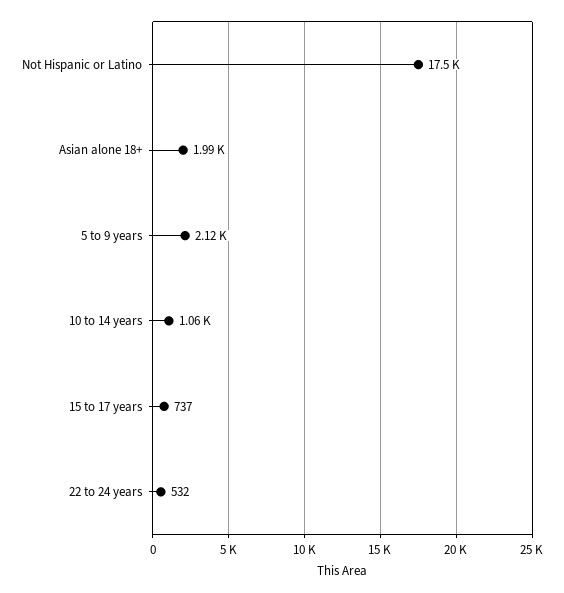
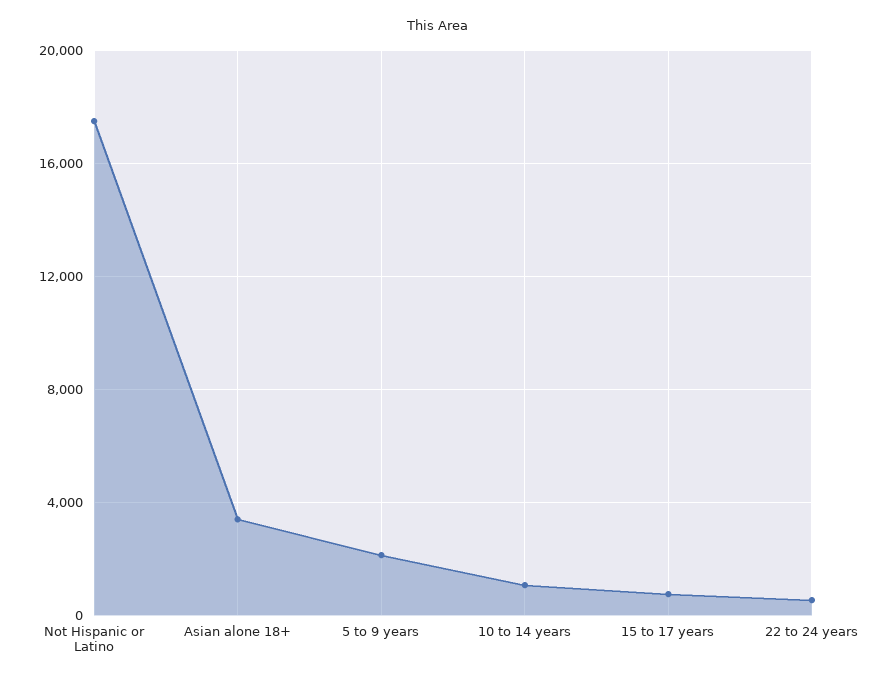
Asian alone 18+: 1990 -> 3500

